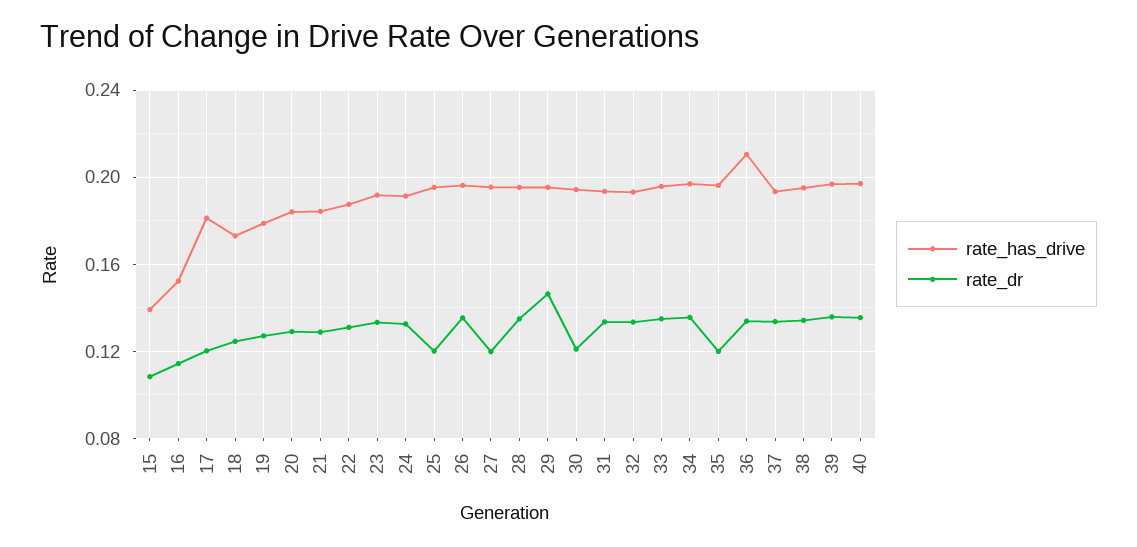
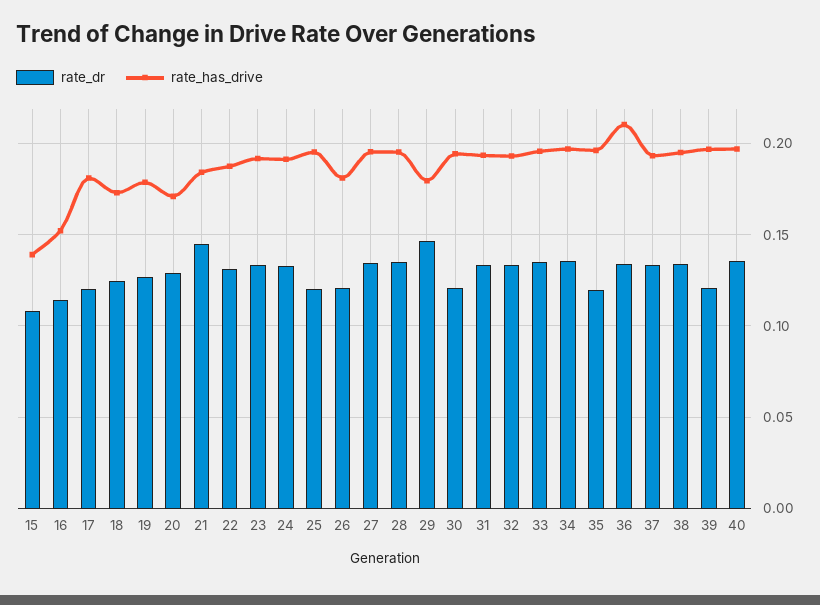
rate_has_drive, 20: 0.185 -> 0.17
rate_dr, 21: 0.13 -> 0.145
rate_has_drive, 26: 0.195 -> 0.18
rate_dr, 26: 0.135 -> 0.12
rate_dr, 27: 0.12 -> 0.135
rate_has_drive, 29: 0.195 -> 0.18
rate_dr, 39: 0.135 -> 0.12

